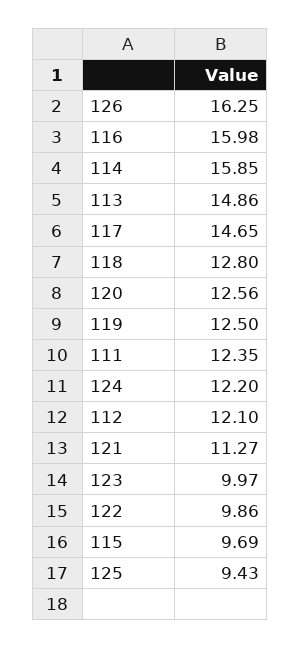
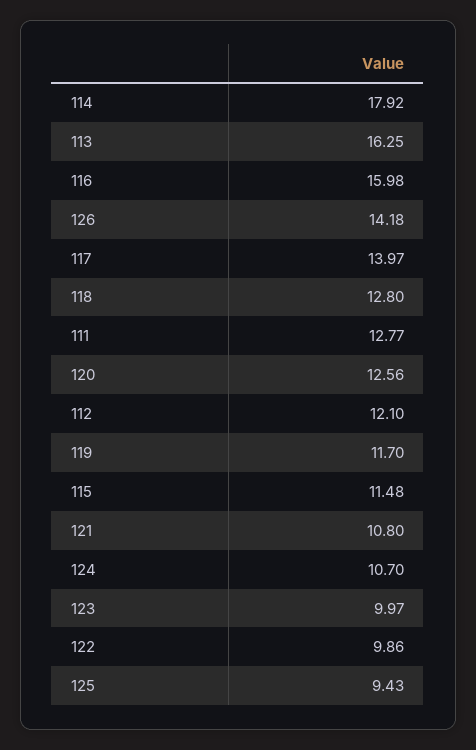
126: 16.25 -> 14.18
114: 15.85 -> 17.92
113: 14.86 -> 16.25
117: 14.65 -> 13.97
119: 12.5 -> 11.7
111: 12.35 -> 12.77
124: 12.2 -> 10.7
121: 11.27 -> 10.8
115: 9.69 -> 11.48

